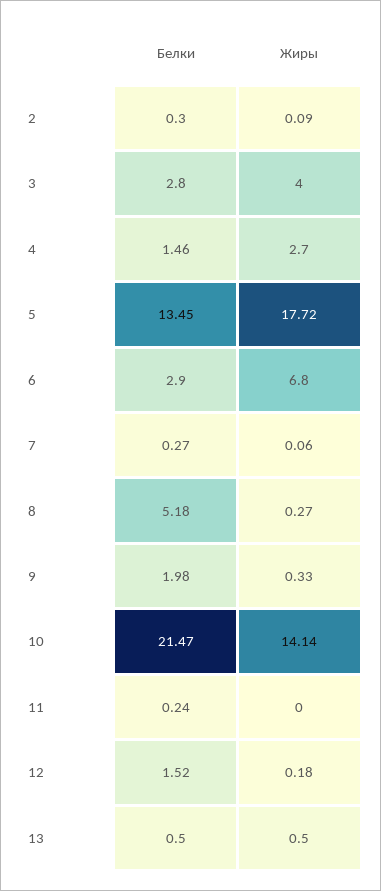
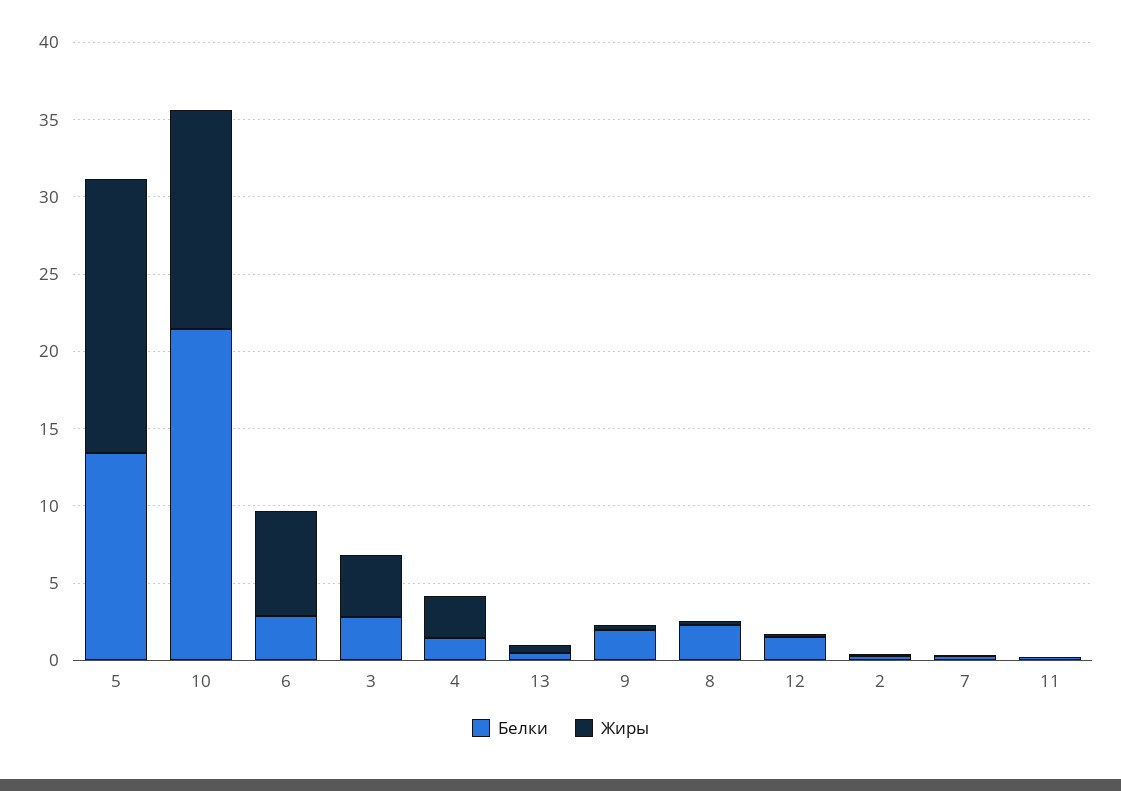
Белки, 8: 5.18 -> 2

